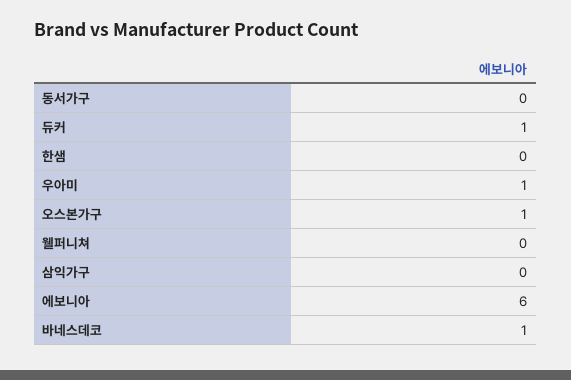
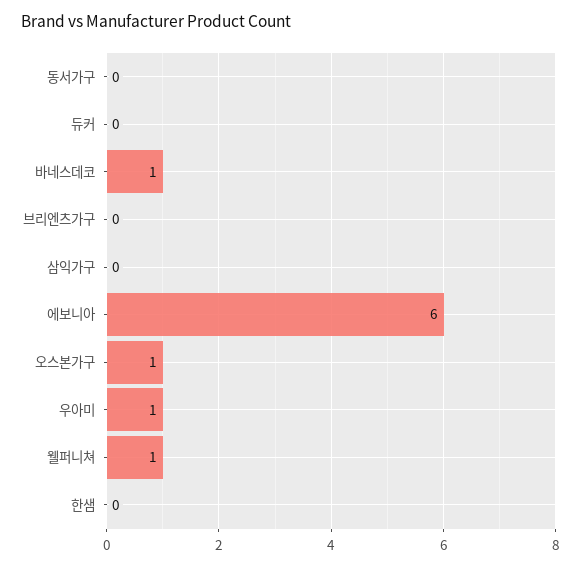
듀커: 1 -> 0
웰퍼니쳐: 0 -> 1
브리엔츠가구: none -> 0

